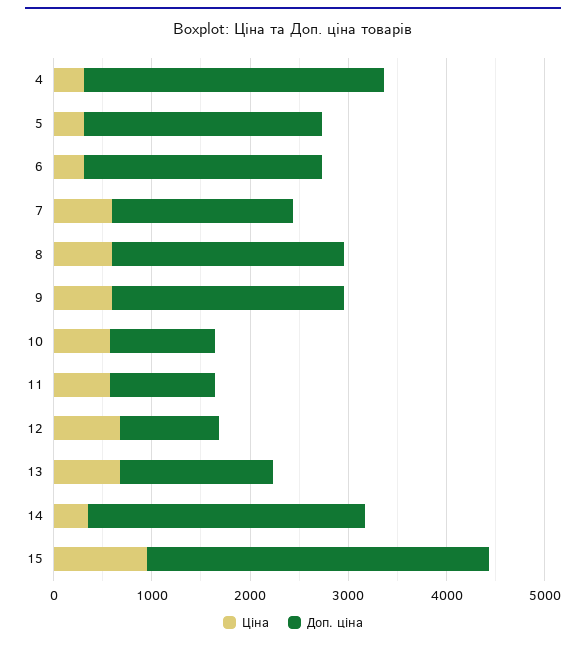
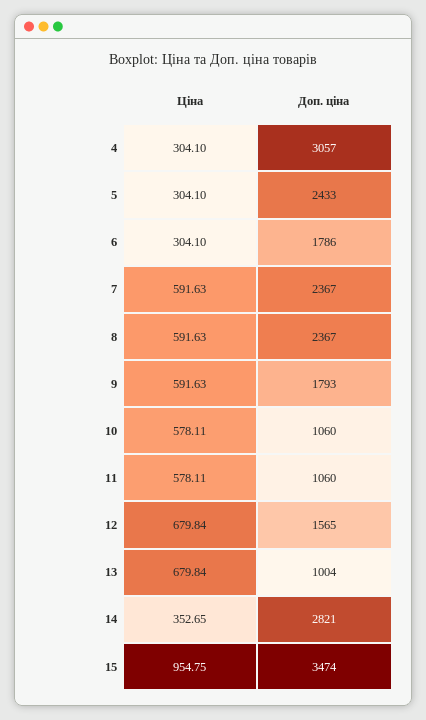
Доп. ціна, 6: 2400 -> 1786
Доп. ціна, 7: 1800 -> 2367
Доп. ціна, 9: 2400 -> 1793
Доп. ціна, 12: 1000 -> 1565
Доп. ціна, 13: 1600 -> 1004

